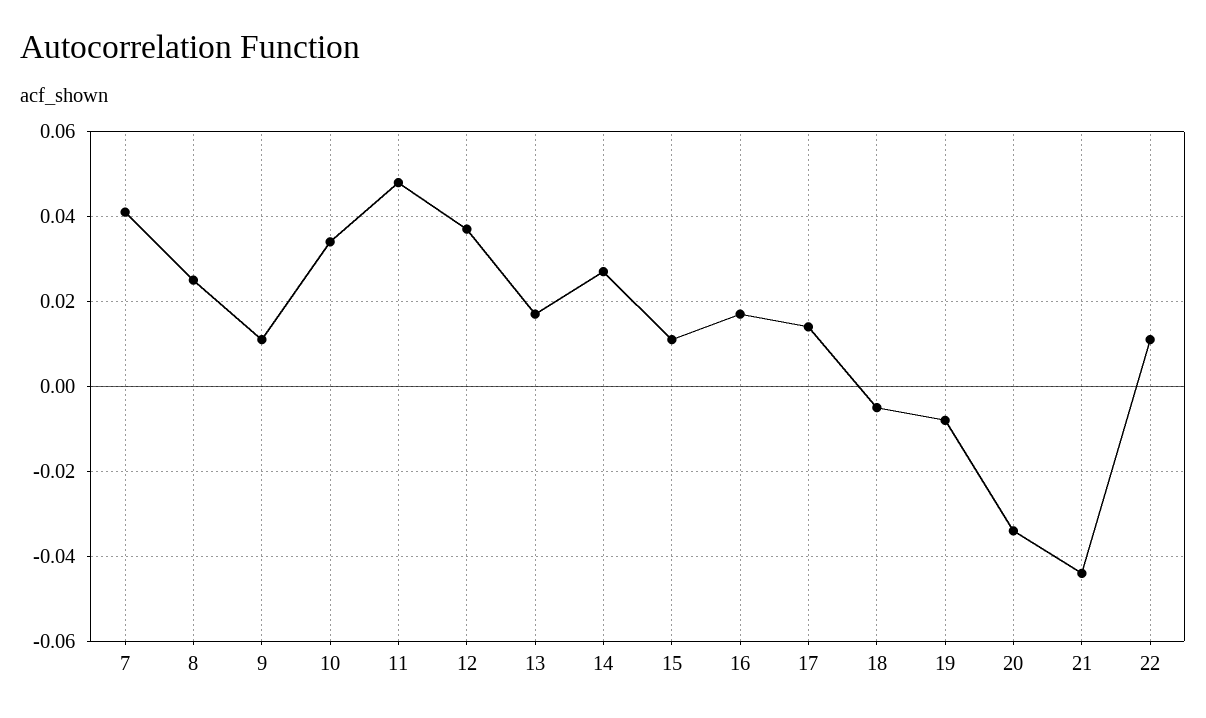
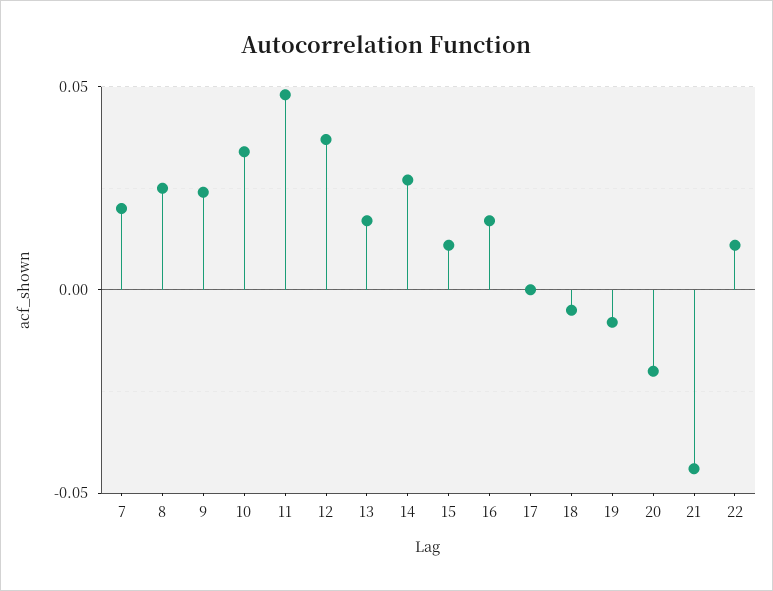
7: 0.04 -> 0.02
9: 0.01 -> 0.025
17: 0.015 -> 0
20: -0.035 -> -0.02

